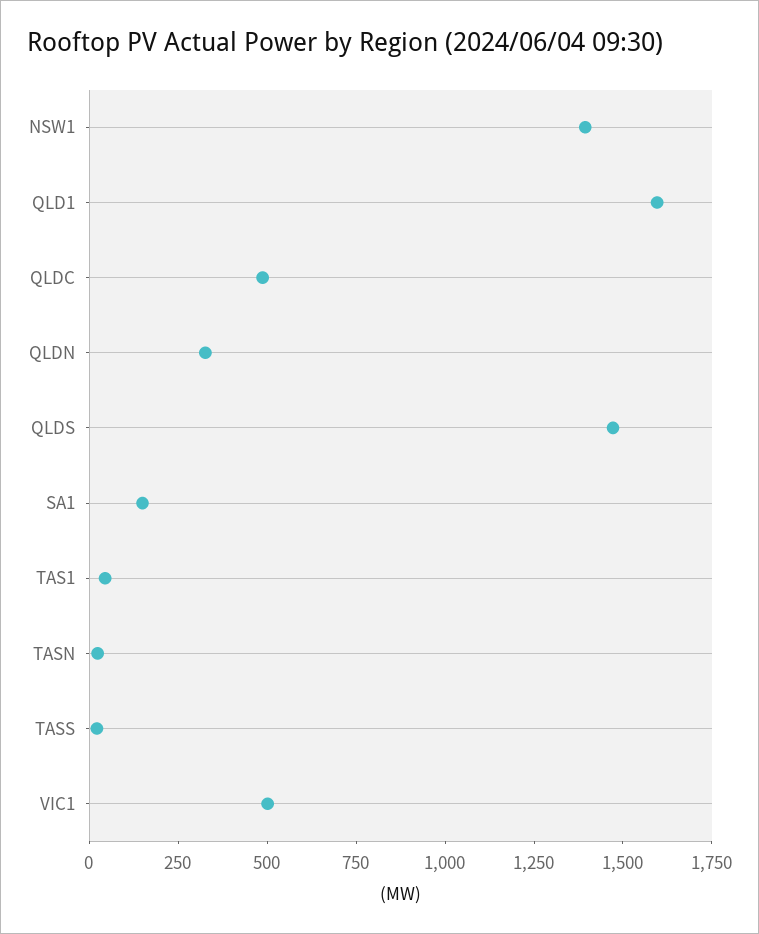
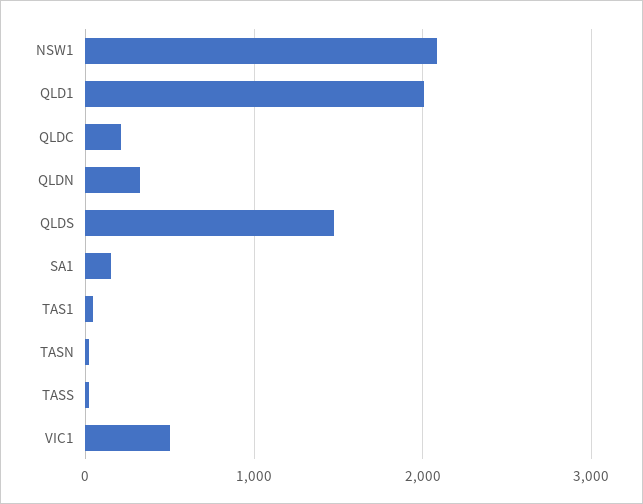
NSW1: 1400 -> 2100
QLD1: 1600 -> 2000
QLDC: 500 -> 200

